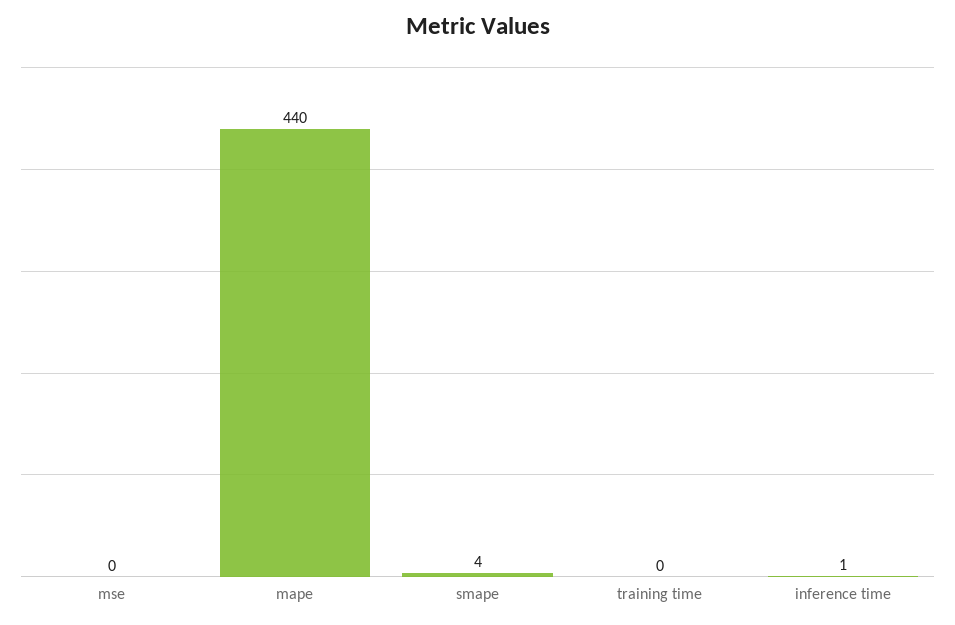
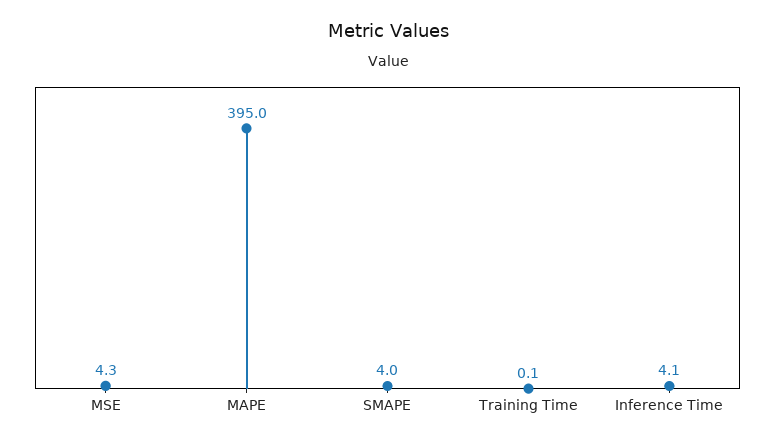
mse: 0 -> 4.3
mape: 440 -> 395
inference time: 1 -> 4.1

